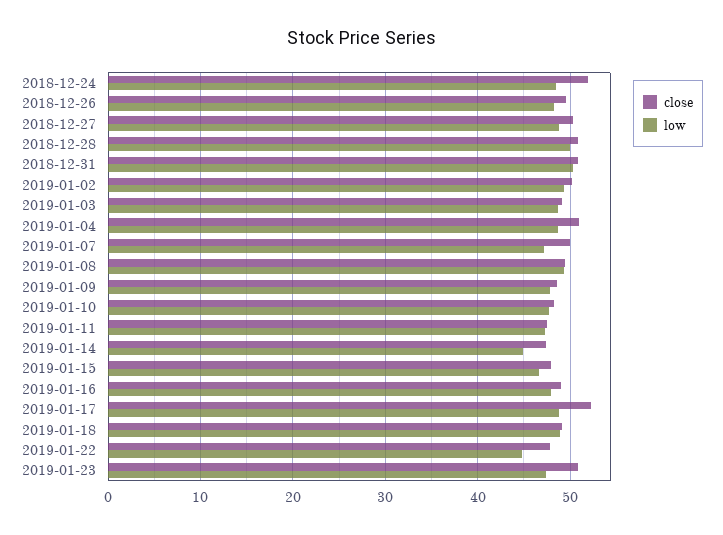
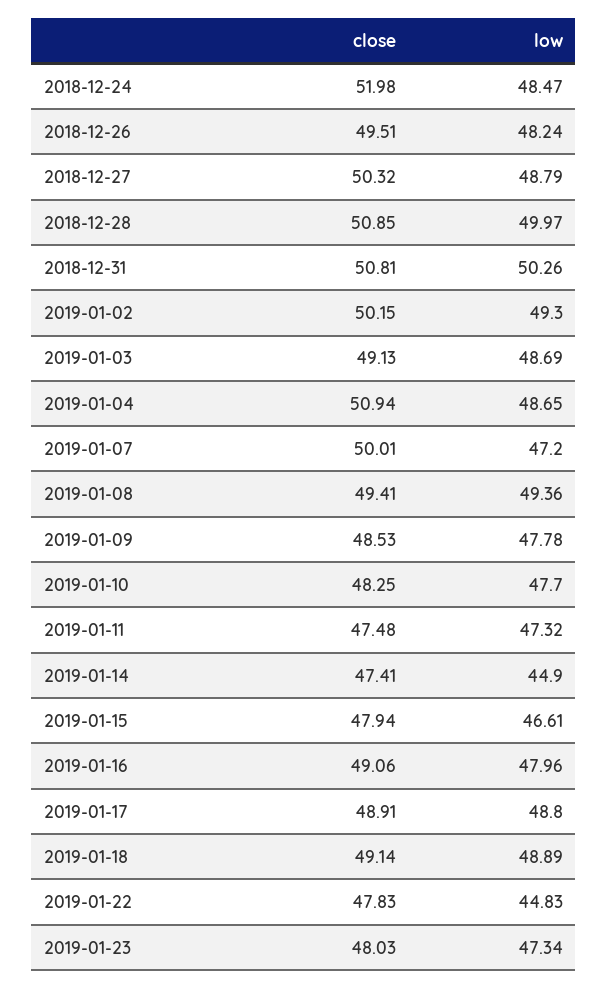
close, 2019-01-17: 52 -> 48.91
close, 2019-01-23: 51 -> 48.03

